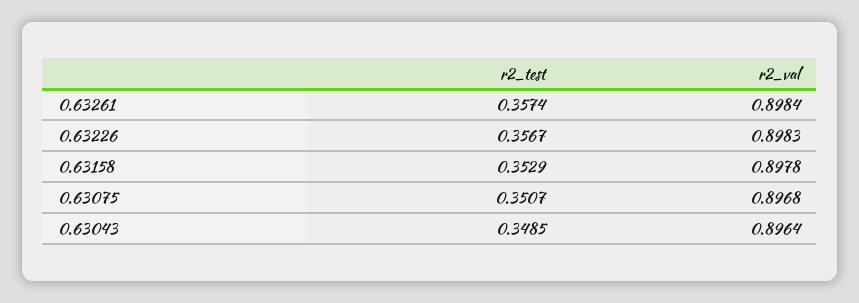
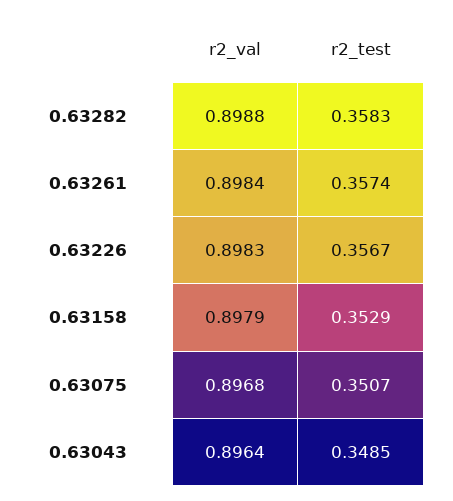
r2_val, 0.63158: 0.8978 -> 0.8979
r2_val, 0.63282: none -> 0.8988
r2_test, 0.63282: none -> 0.3583

